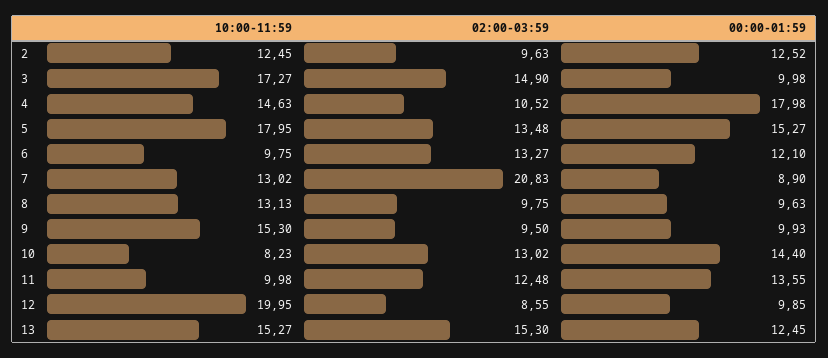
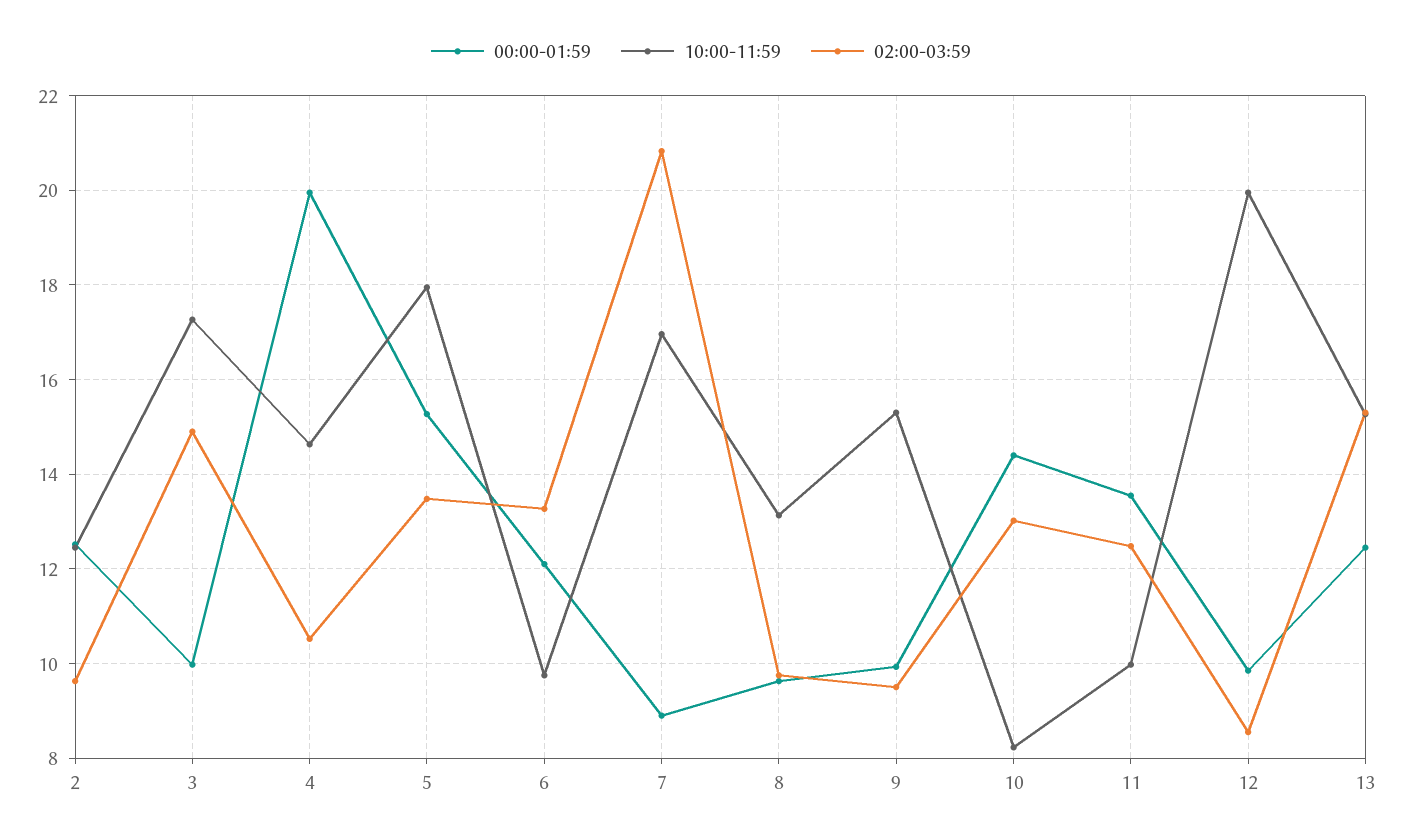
00:00-01:59, 4: 17.98 -> 20
10:00-11:59, 7: 13.02 -> 17

